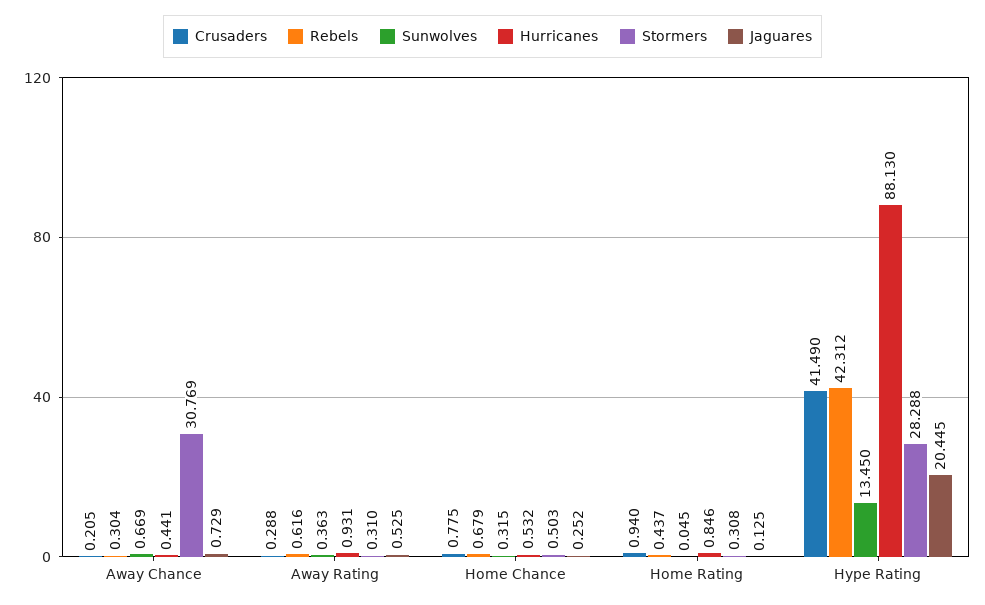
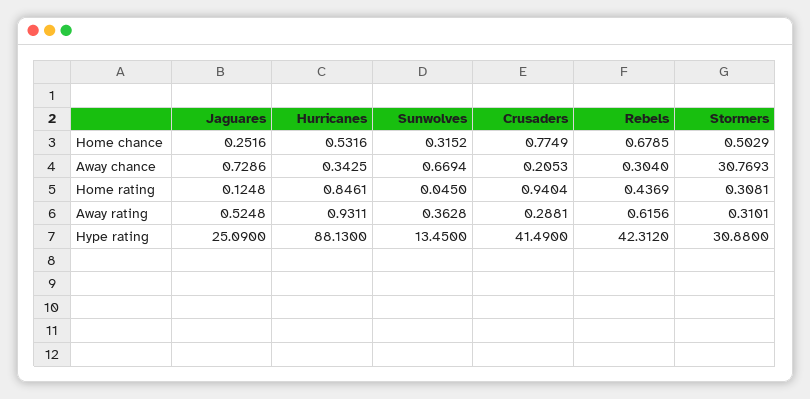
Hurricanes, Away Chance: 0.441 -> 0.3425
Stormers, Hype Rating: 28.288 -> 30.88
Jaguares, Hype Rating: 20.445 -> 25.09

